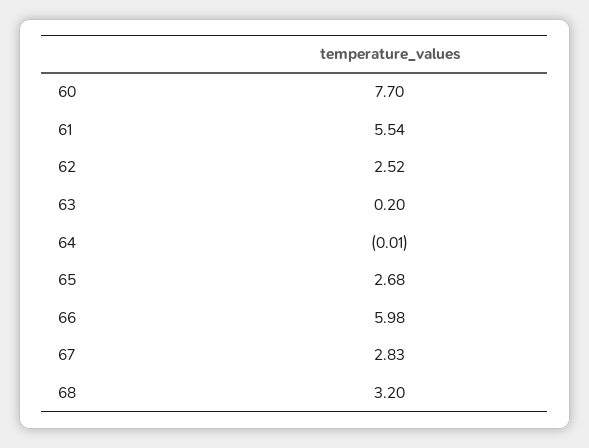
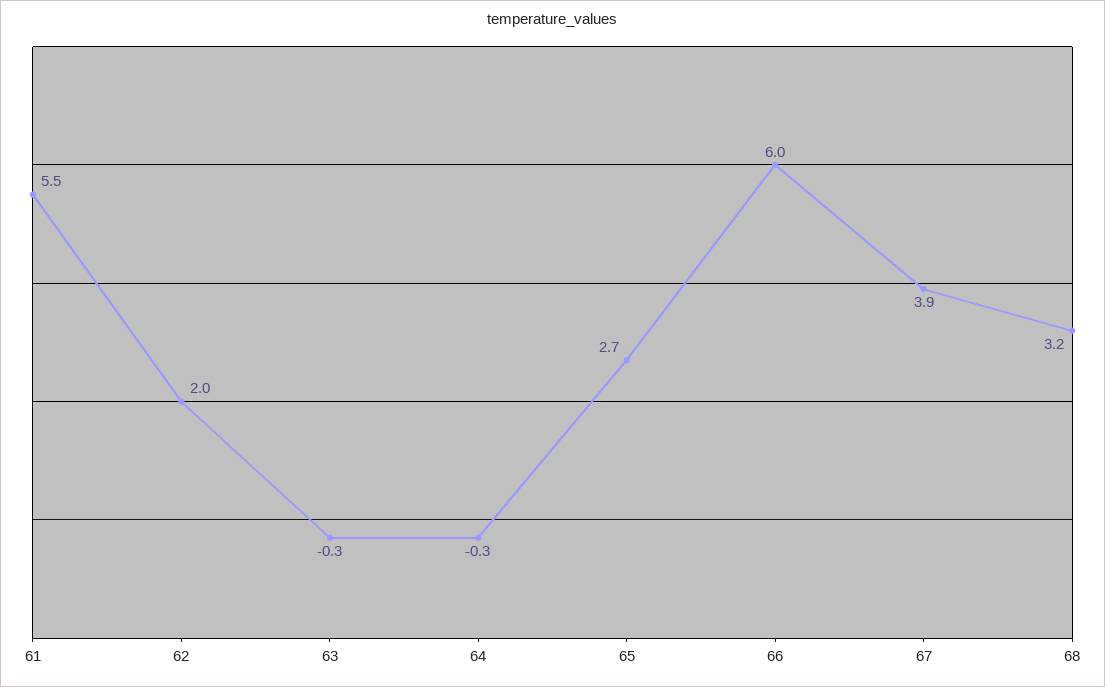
60: 7.7 -> none
62: 2.52 -> 2
63: 0.2 -> -0.3
64: -0.01 -> -0.3
67: 2.83 -> 3.9

